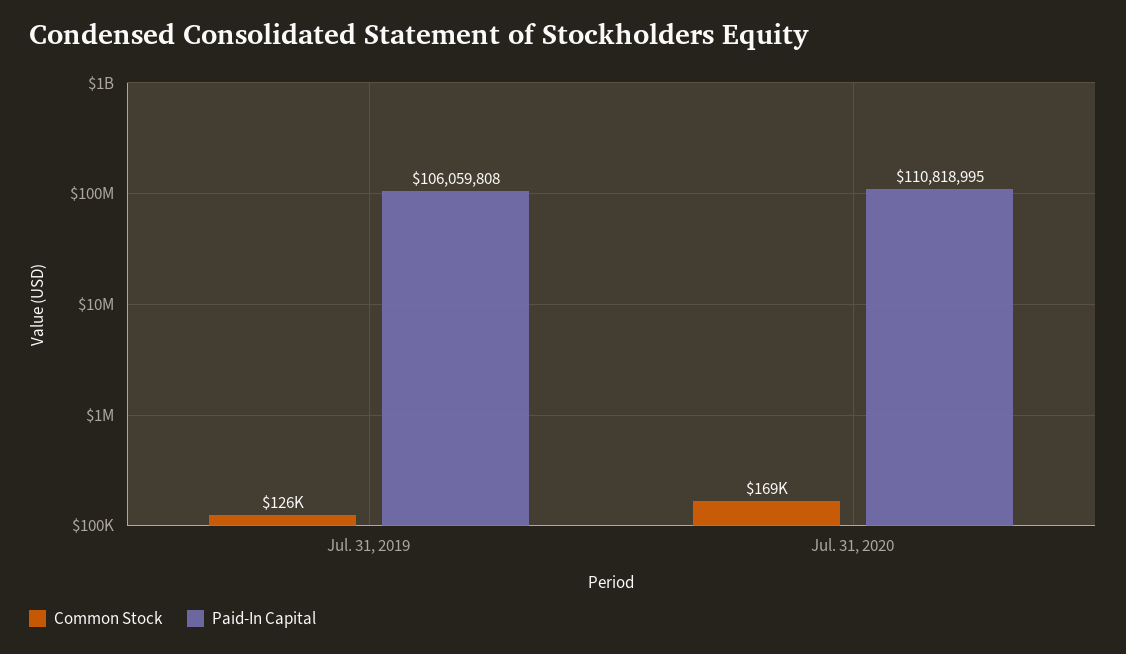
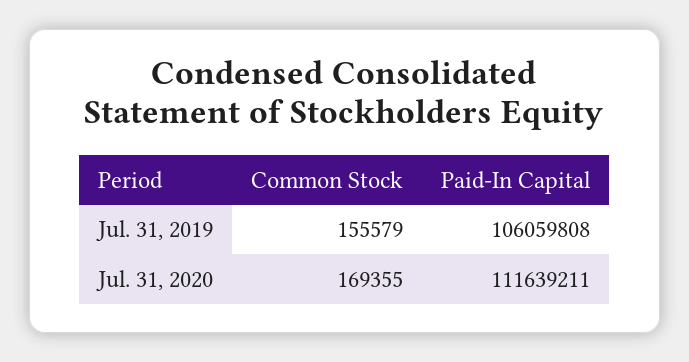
Common Stock, Jul. 31, 2019: 126000 -> 155579
Paid-In Capital, Jul. 31, 2020: 110818995 -> 111639211

